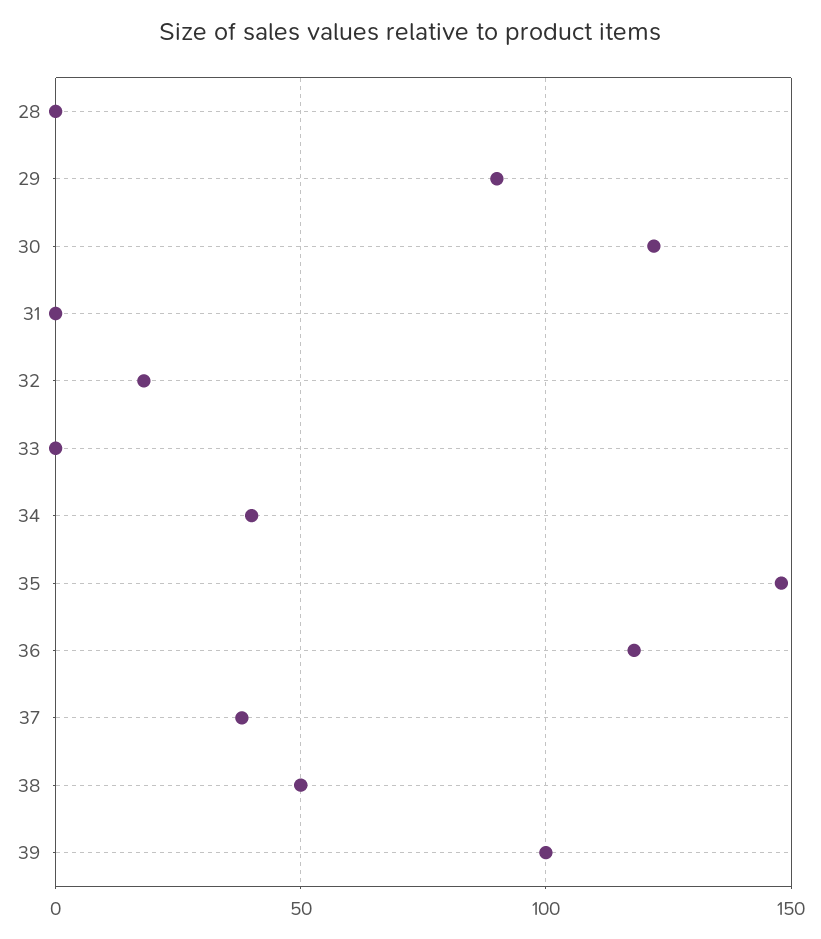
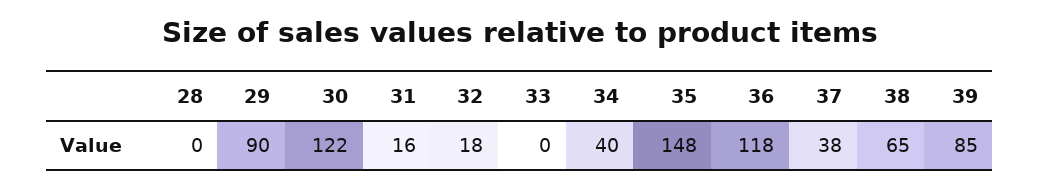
31: 0 -> 16
38: 50 -> 65
39: 100 -> 85

